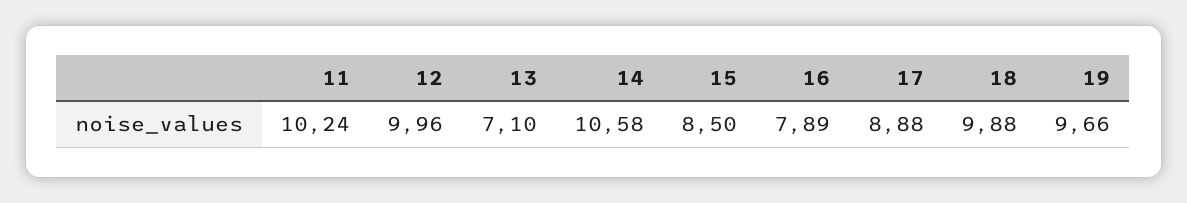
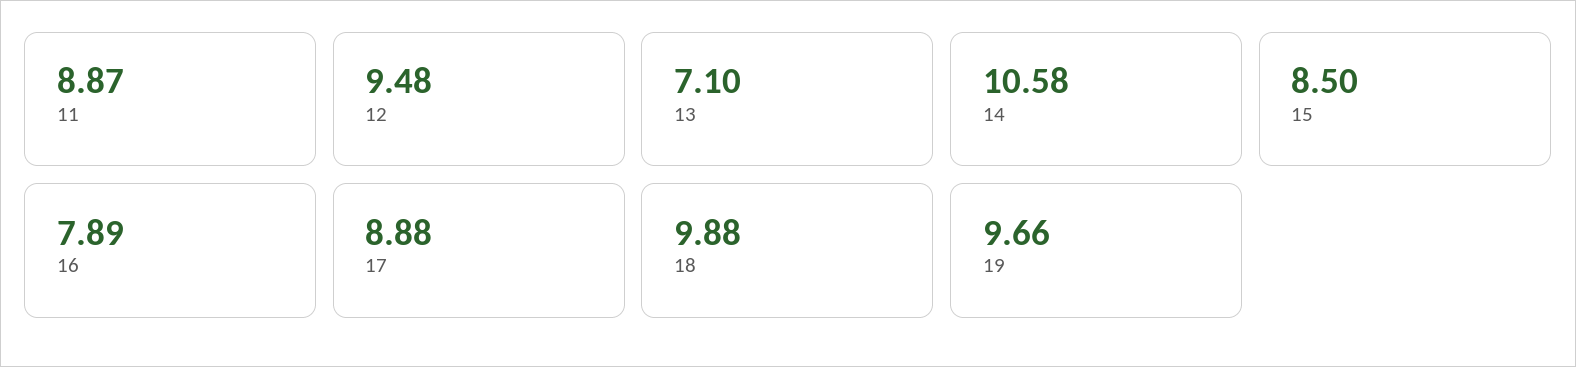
11: 10.24 -> 8.87
12: 9.96 -> 9.48

